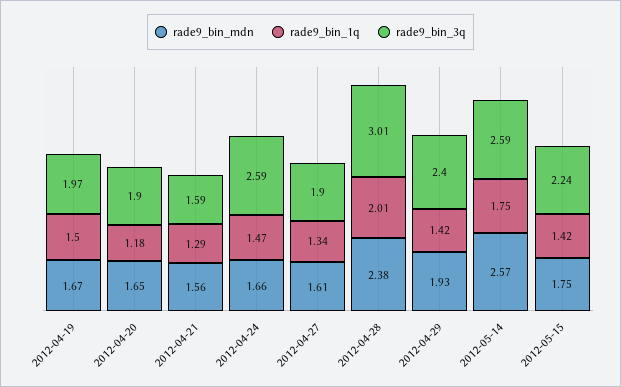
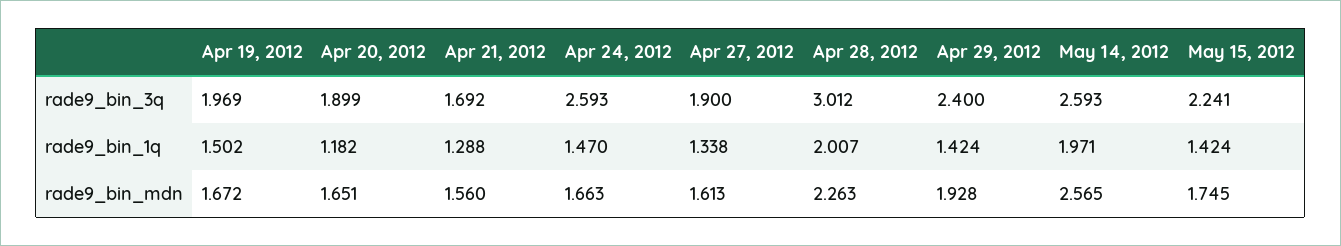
rade9_bin_3q, 2012-04-21: 1.59 -> 1.692
rade9_bin_mdn, 2012-04-28: 2.38 -> 2.263
rade9_bin_1q, 2012-05-14: 1.75 -> 1.971

